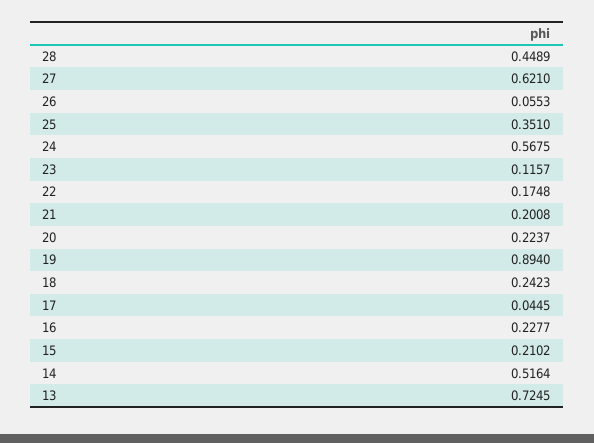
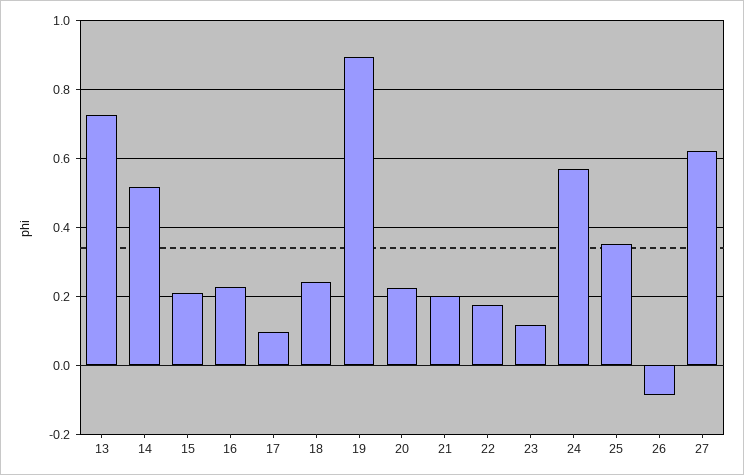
28: 0.4489 -> none
26: 0.0553 -> -0.08
17: 0.0445 -> 0.1

